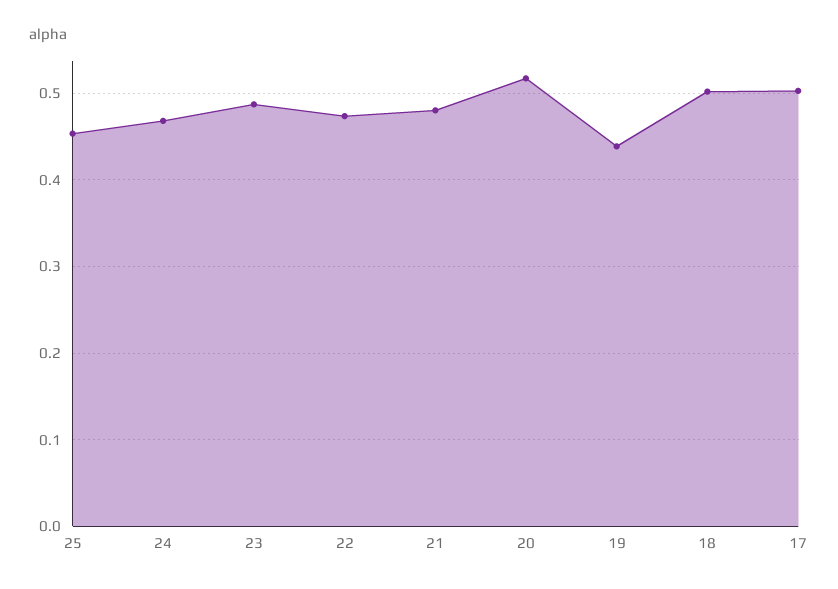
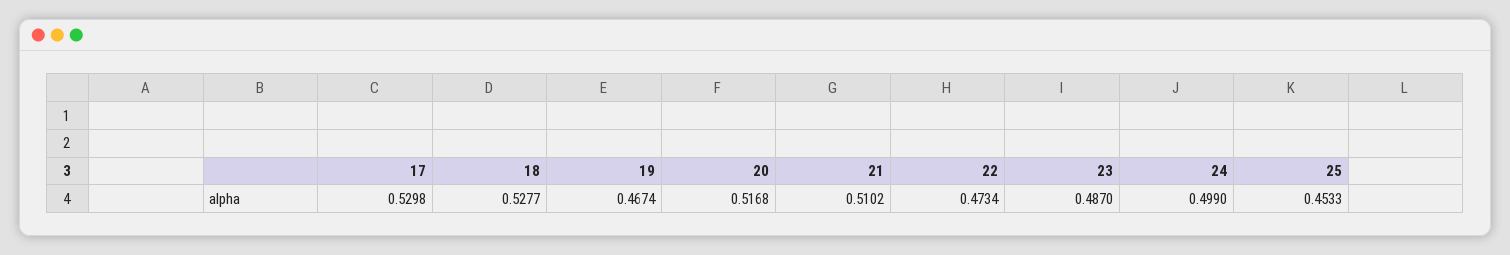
24: 0.47 -> 0.499
21: 0.48 -> 0.5102
19: 0.44 -> 0.4674
18: 0.5 -> 0.5277
17: 0.5 -> 0.5298

